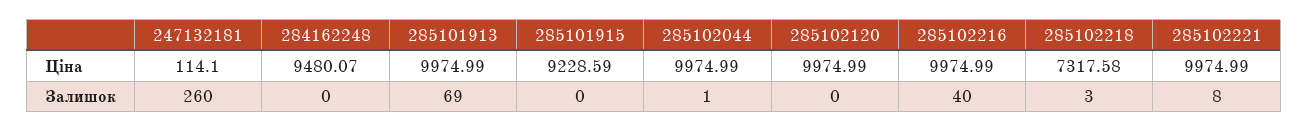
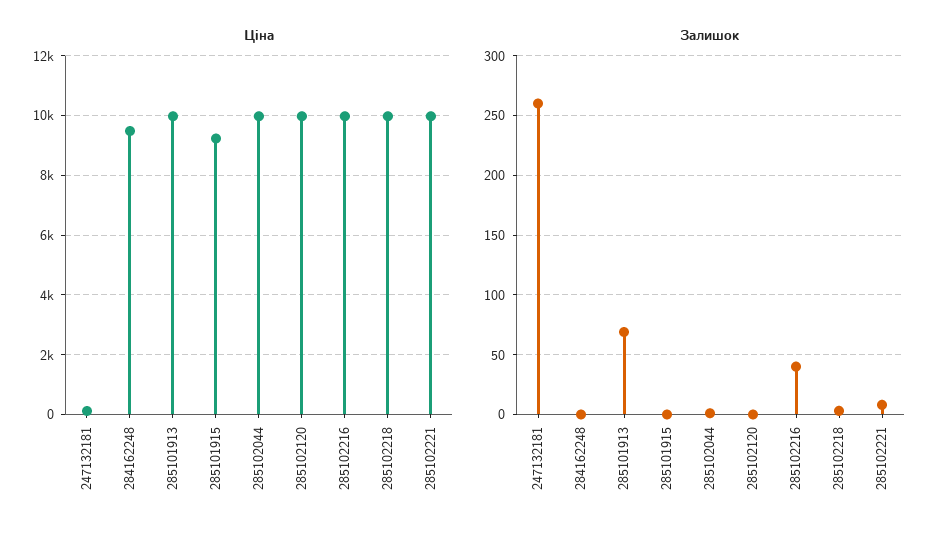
Ціна, 285102218: 7317.58 -> 10000

